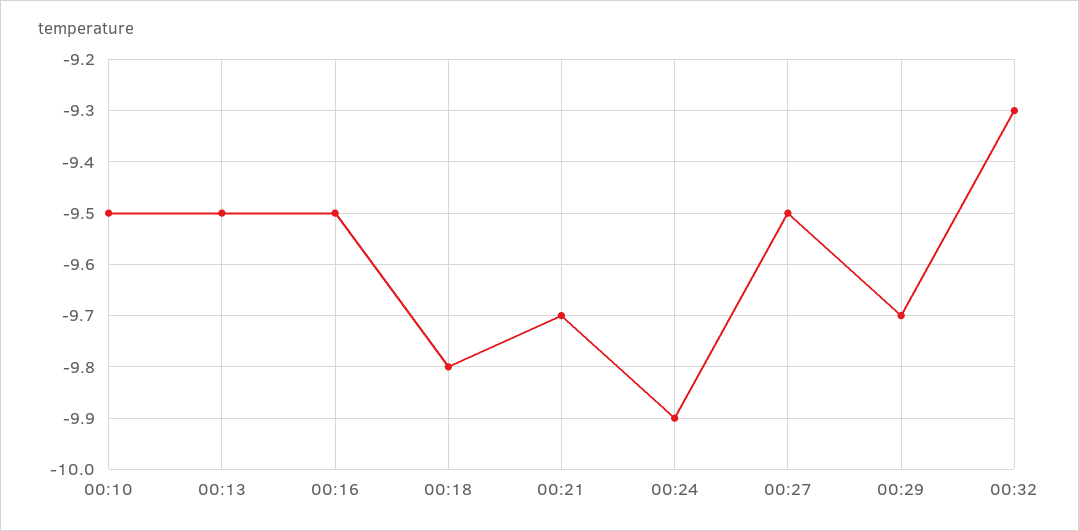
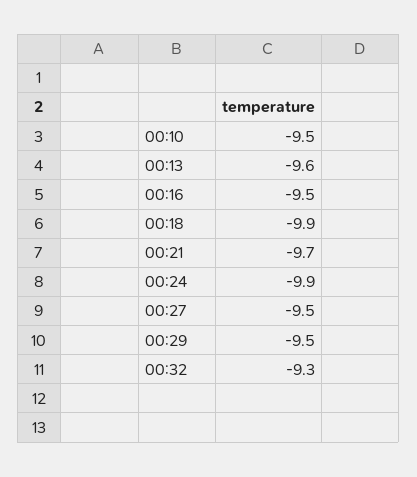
00:13: -9.5 -> -9.6
00:18: -9.8 -> -9.9
00:29: -9.7 -> -9.5

